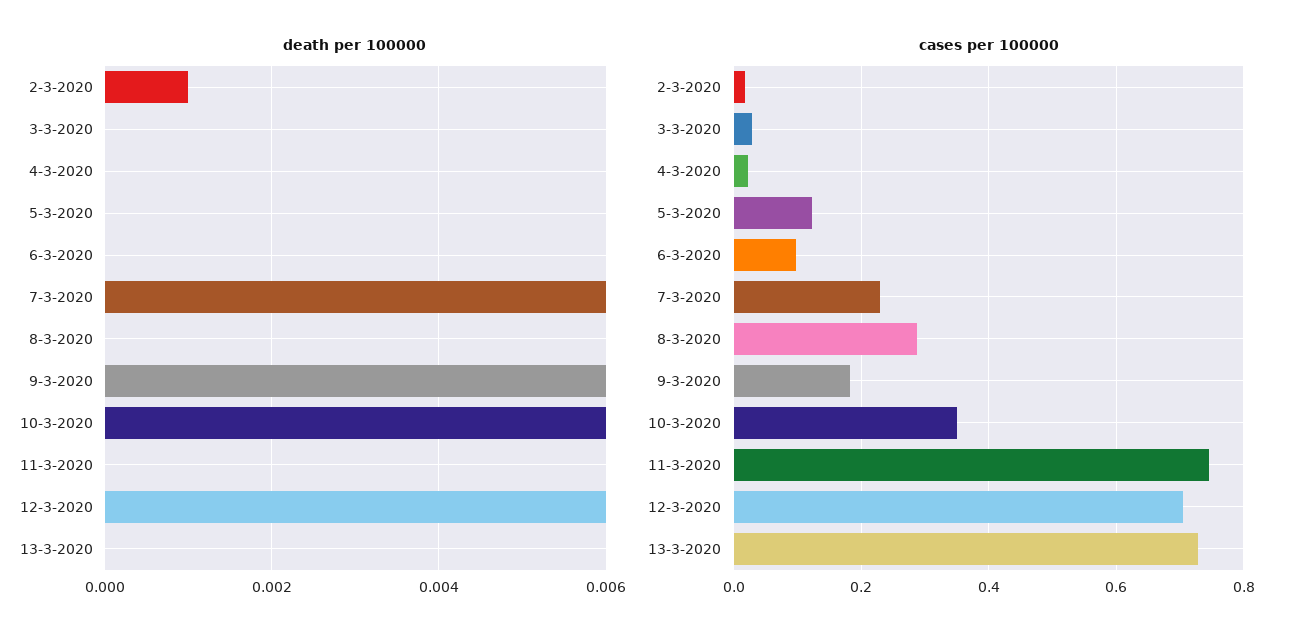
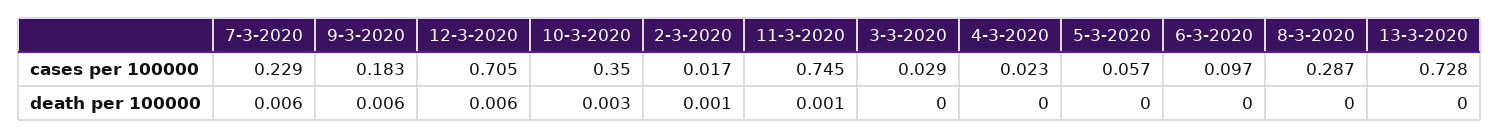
death per 100000, 10-3-2020: 0.006 -> 0.003
death per 100000, 11-3-2020: 0 -> 0.001
cases per 100000, 5-3-2020: 0.12 -> 0.057

